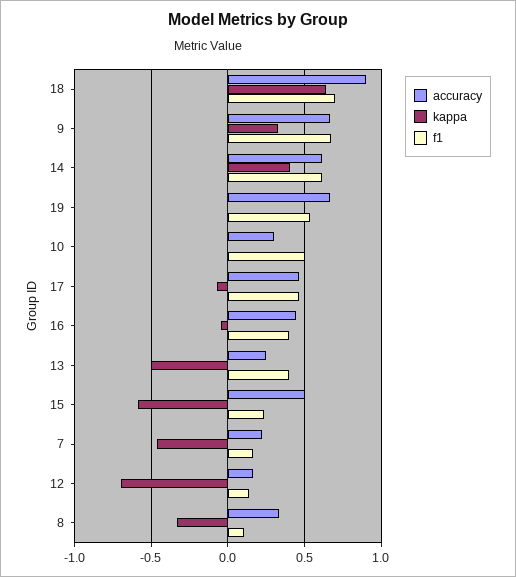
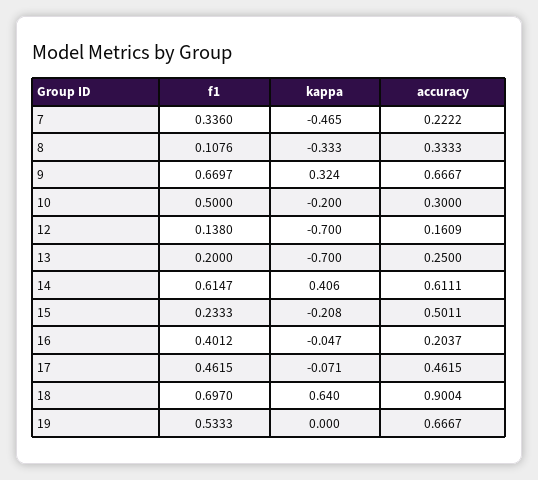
kappa, 10: 0 -> -0.2
accuracy, 16: 0.45 -> 0.2037
kappa, 13: -0.5 -> -0.7
f1, 13: 0.4 -> 0.2
kappa, 15: -0.6 -> -0.208
f1, 7: 0.15 -> 0.336

